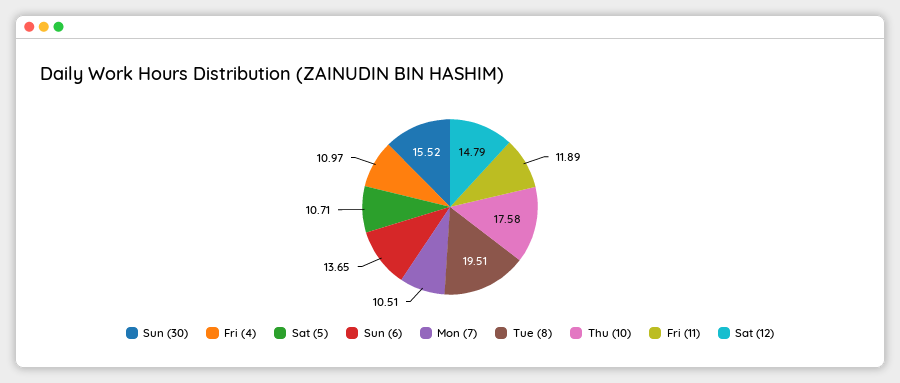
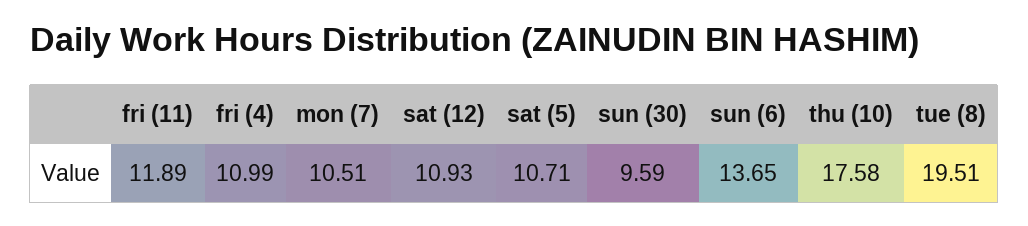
Sun (30): 15.52 -> 9.59
Fri (4): 10.97 -> 10.99
Sat (12): 14.79 -> 10.93

